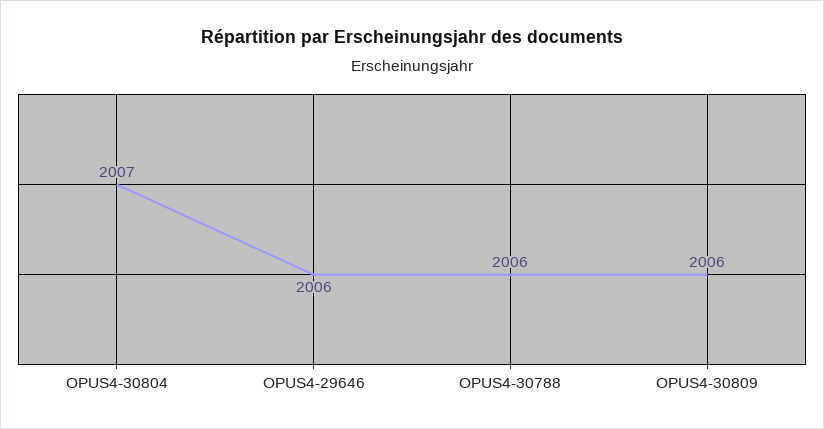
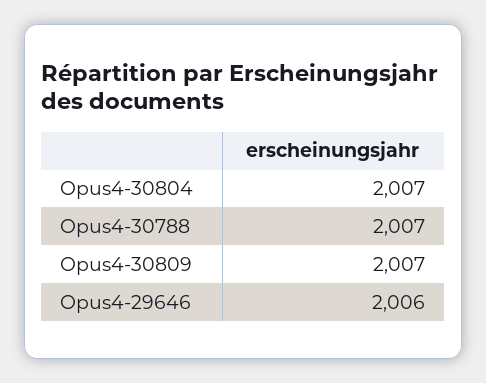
OPUS4-30788: 2006 -> 2007
OPUS4-30809: 2006 -> 2007

